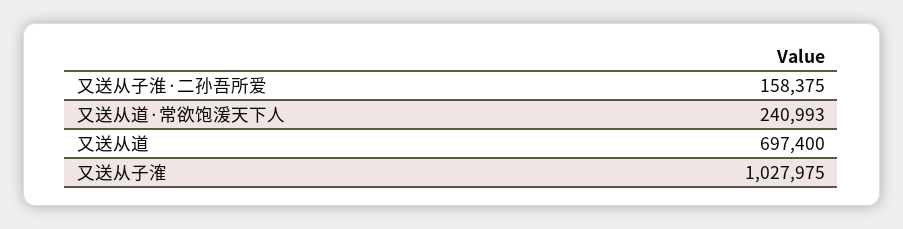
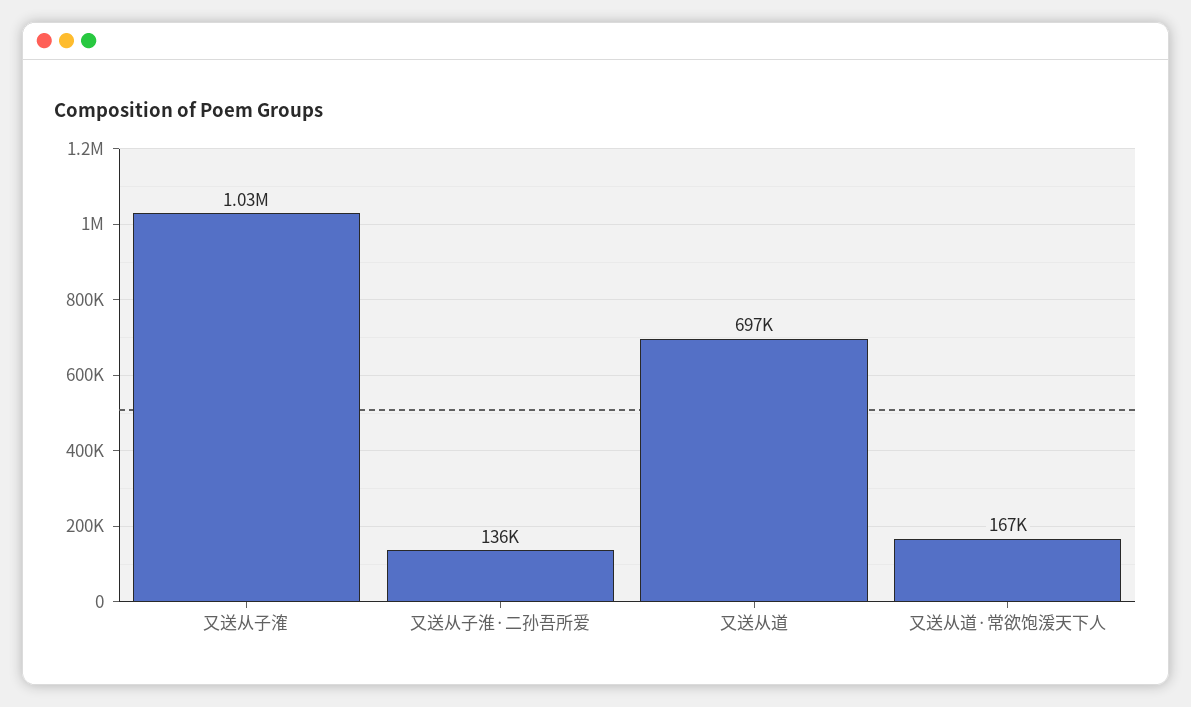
又送从子淮·二孙吾所爱: 158375 -> 136000
又送从道·常欲饱湲天下人: 240993 -> 167000

